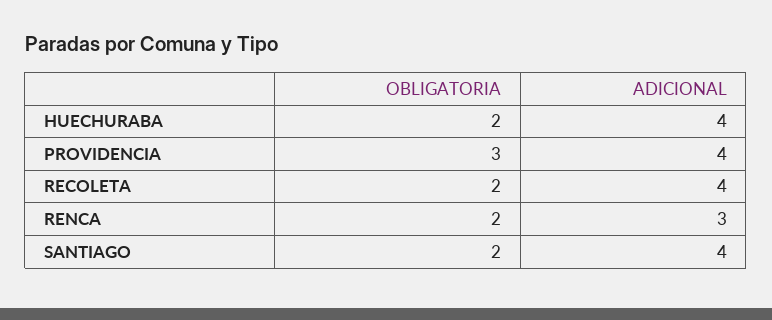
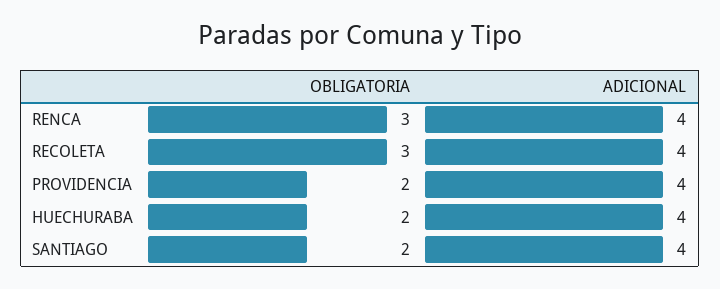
OBLIGATORIA, PROVIDENCIA: 3 -> 2
OBLIGATORIA, RECOLETA: 2 -> 3
OBLIGATORIA, RENCA: 2 -> 3
ADICIONAL, RENCA: 3 -> 4

